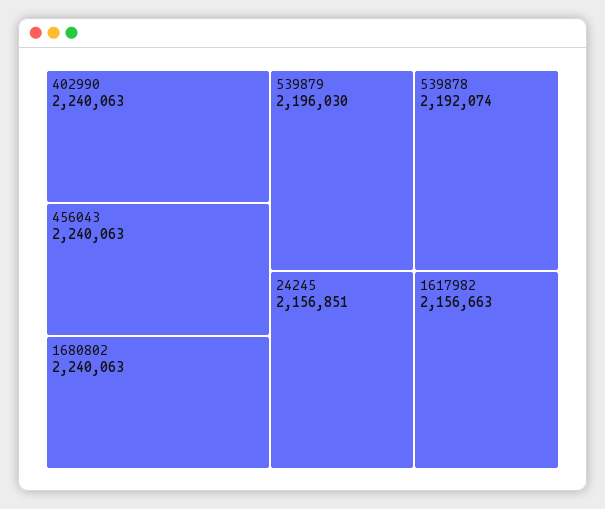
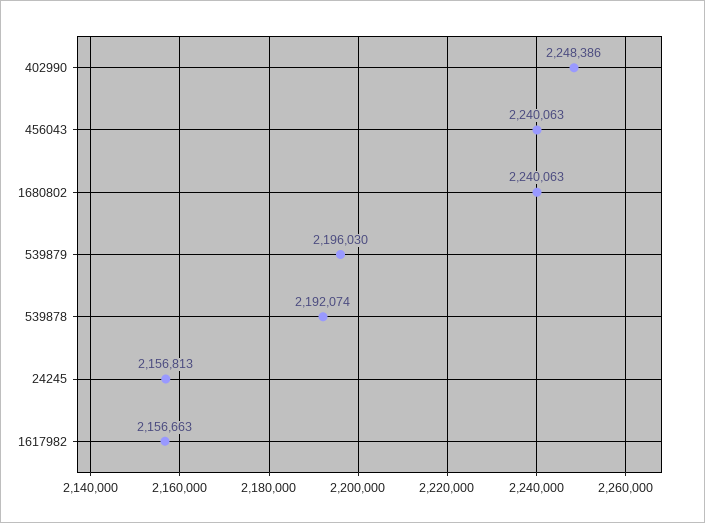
402990: 2240063 -> 2248386
24245: 2156851 -> 2156813

